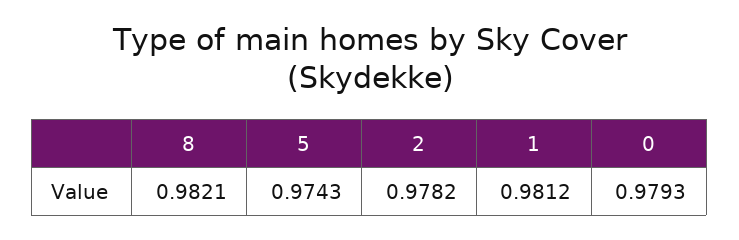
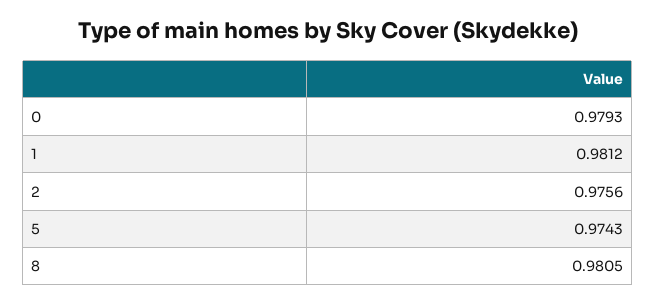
8: 0.9821 -> 0.9805
2: 0.9782 -> 0.9756

